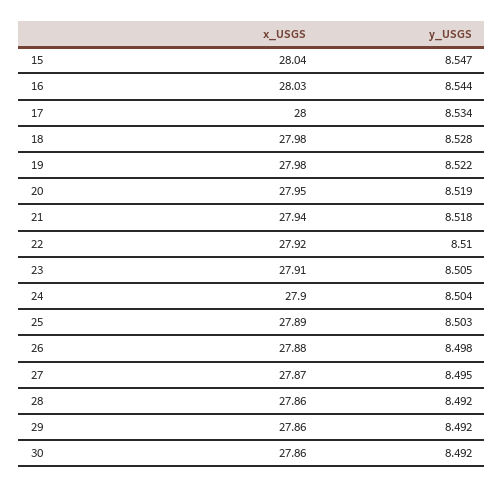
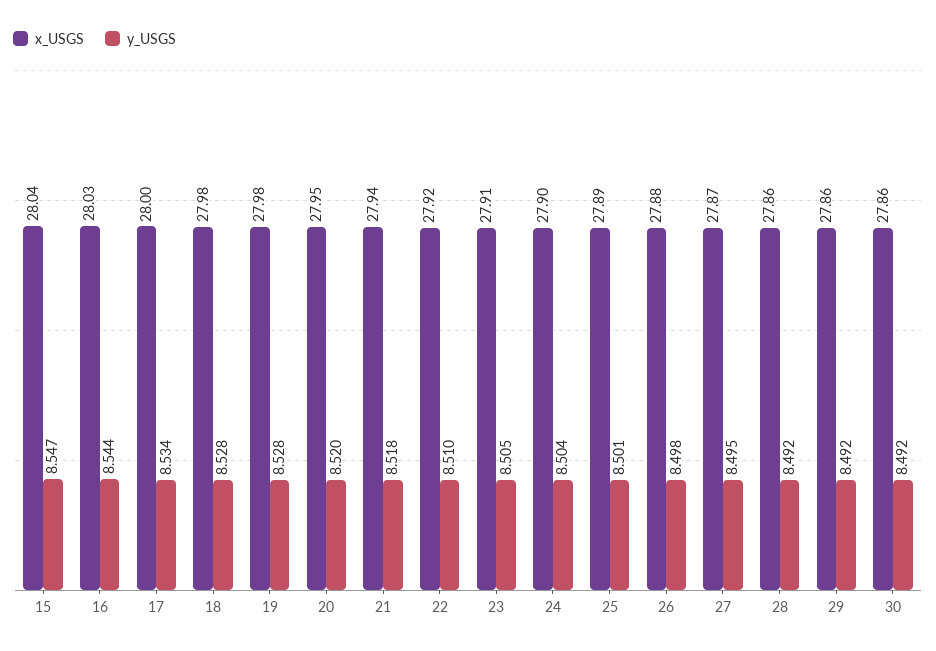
y_USGS, 19: 8.522 -> 8.528
y_USGS, 20: 8.519 -> 8.52
y_USGS, 25: 8.503 -> 8.501

